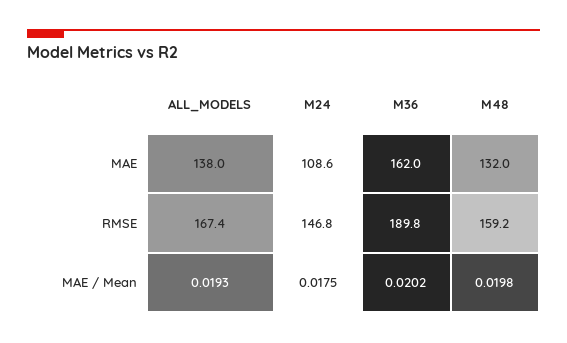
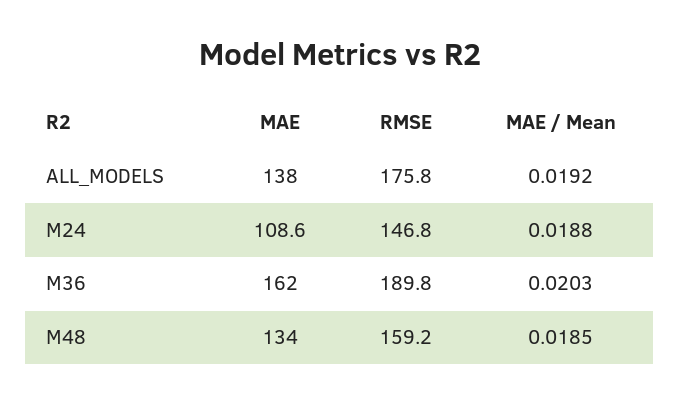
M48, MAE: 132 -> 134
ALL_MODELS, RMSE: 167.4 -> 175.8
ALL_MODELS, MAE / Mean: 0.0193 -> 0.0192
M24, MAE / Mean: 0.0175 -> 0.0188
M36, MAE / Mean: 0.0202 -> 0.0203
M48, MAE / Mean: 0.0198 -> 0.0185

